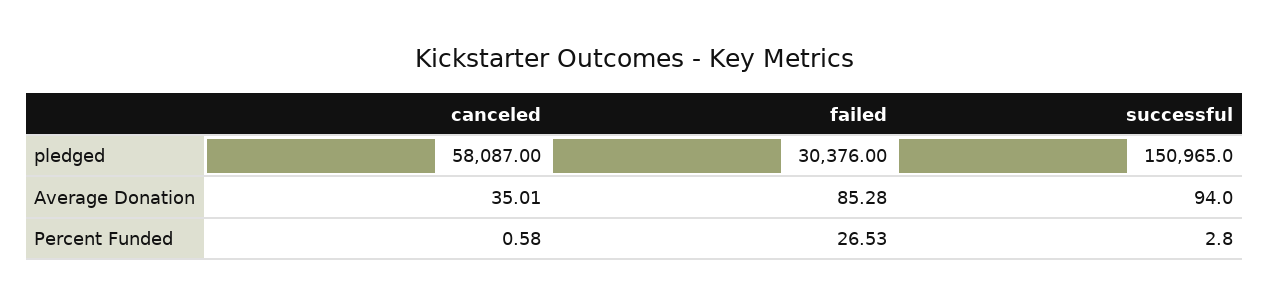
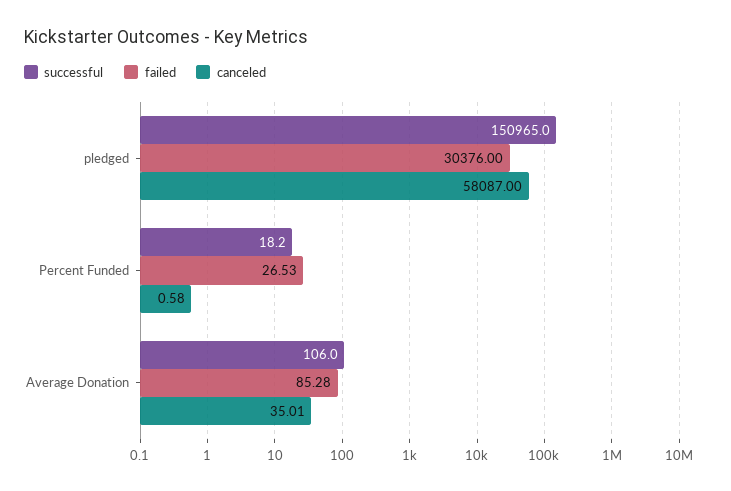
successful, Average Donation: 94 -> 106
successful, Percent Funded: 2.8 -> 18.2

